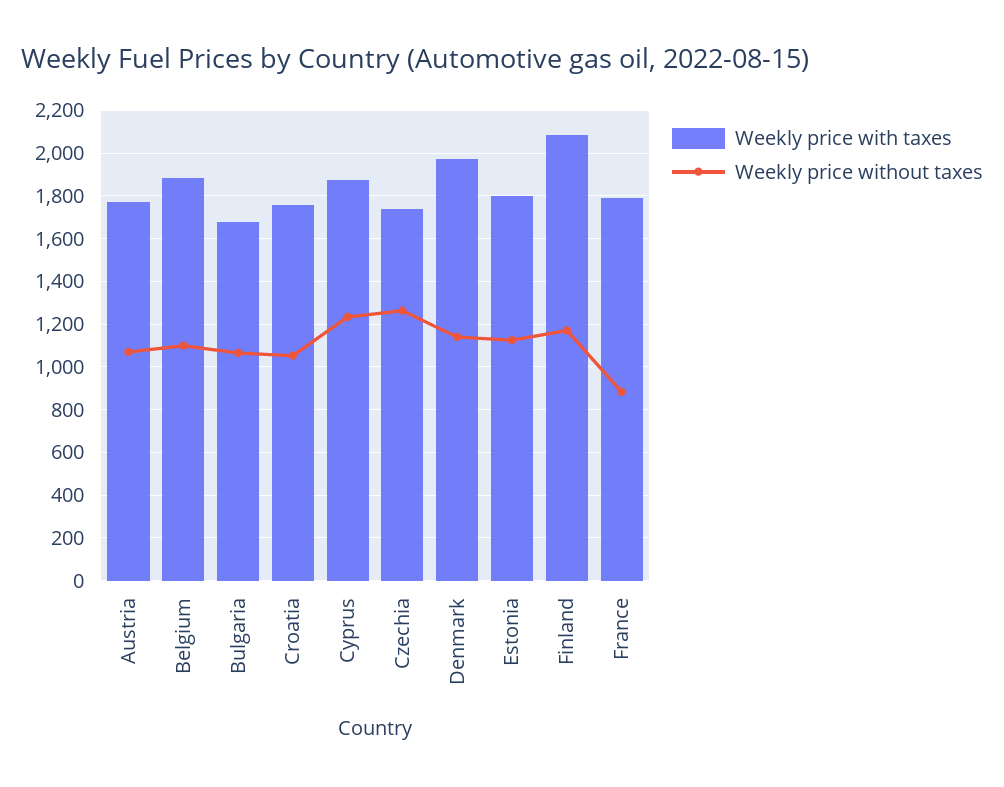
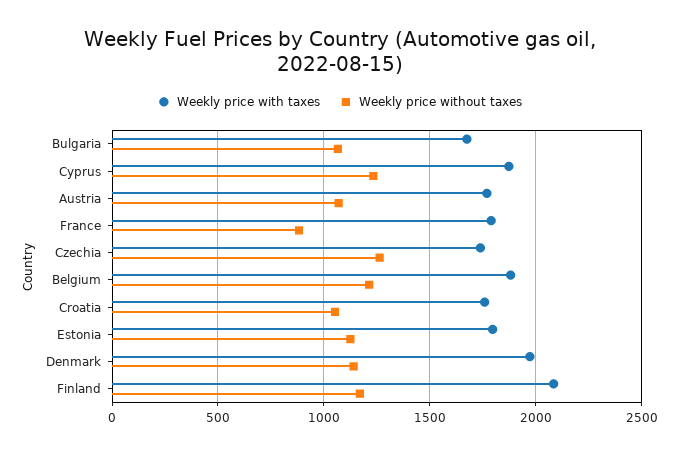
Weekly price without taxes, Belgium: 1100 -> 1200

